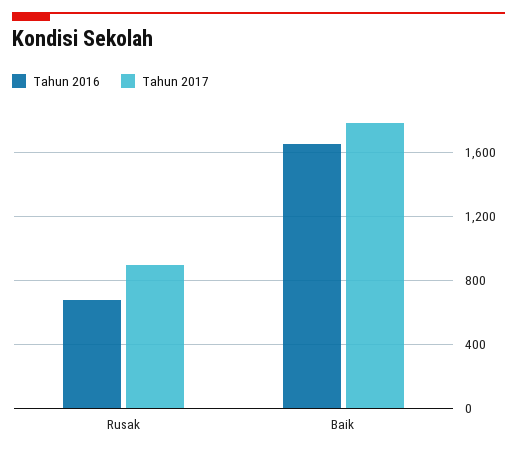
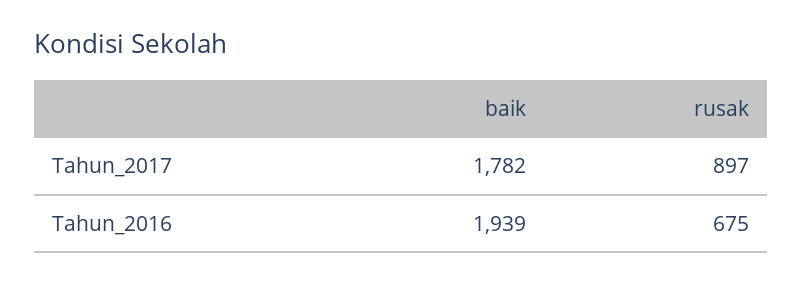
Tahun 2016, Baik: 1650 -> 1939

